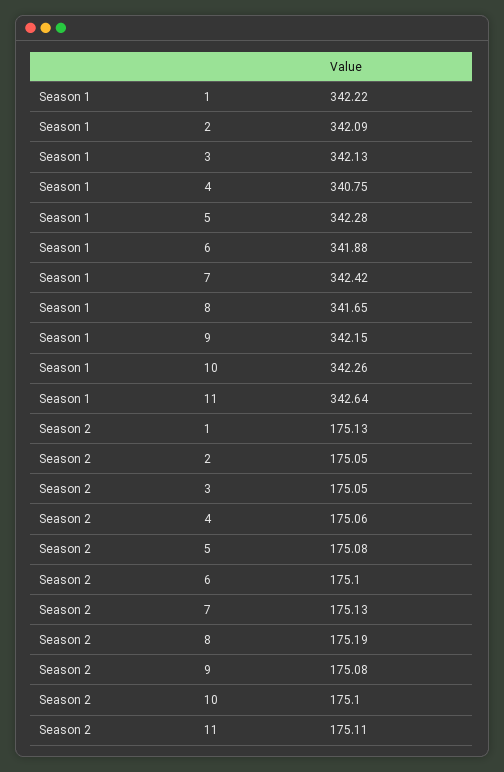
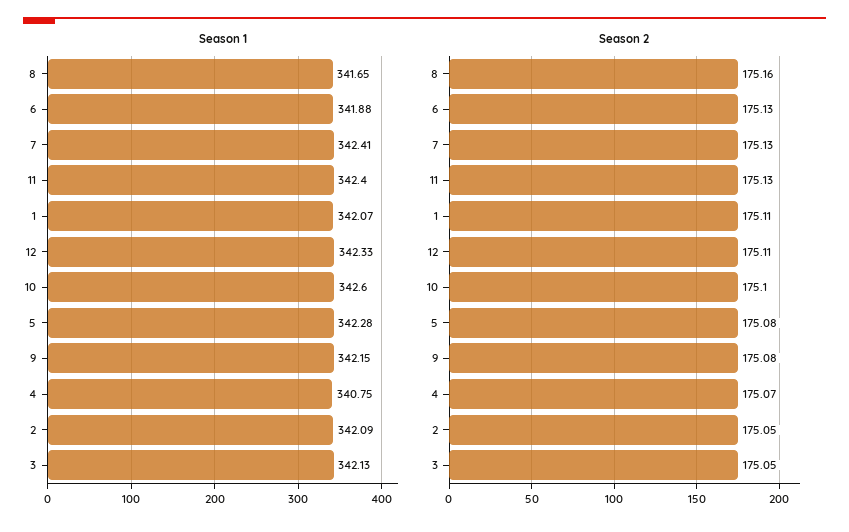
Season 1, 1: 342.22 -> 342.07
Season 1, 7: 342.42 -> 342.41
Season 1, 10: 342.26 -> 342.6
Season 1, 11: 342.64 -> 342.4
Season 2, 1: 175.13 -> 175.11
Season 2, 4: 175.06 -> 175.07
Season 2, 6: 175.1 -> 175.13
Season 2, 8: 175.19 -> 175.16
Season 2, 11: 175.11 -> 175.13
Season 1, 12: none -> 342.33
Season 2, 12: none -> 175.11

